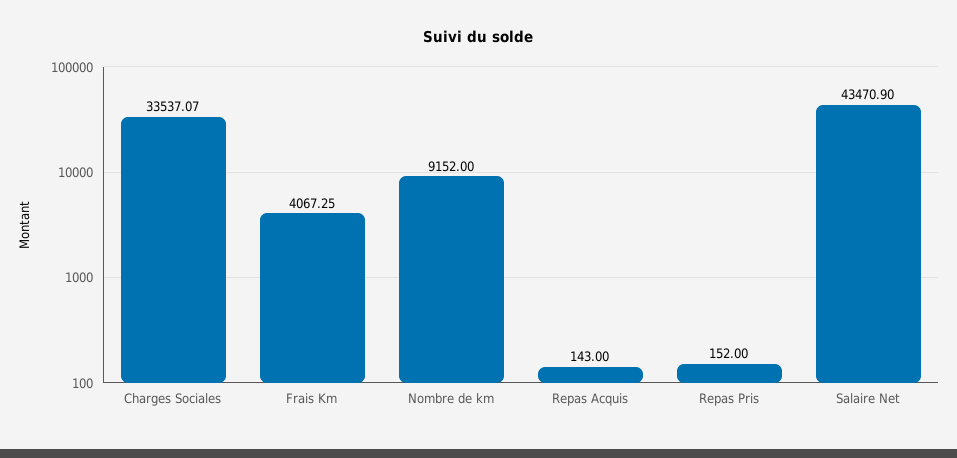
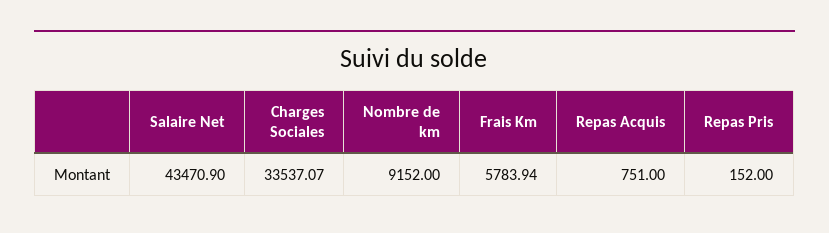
Frais Km: 4067.25 -> 5783.94
Repas Acquis: 143 -> 751

